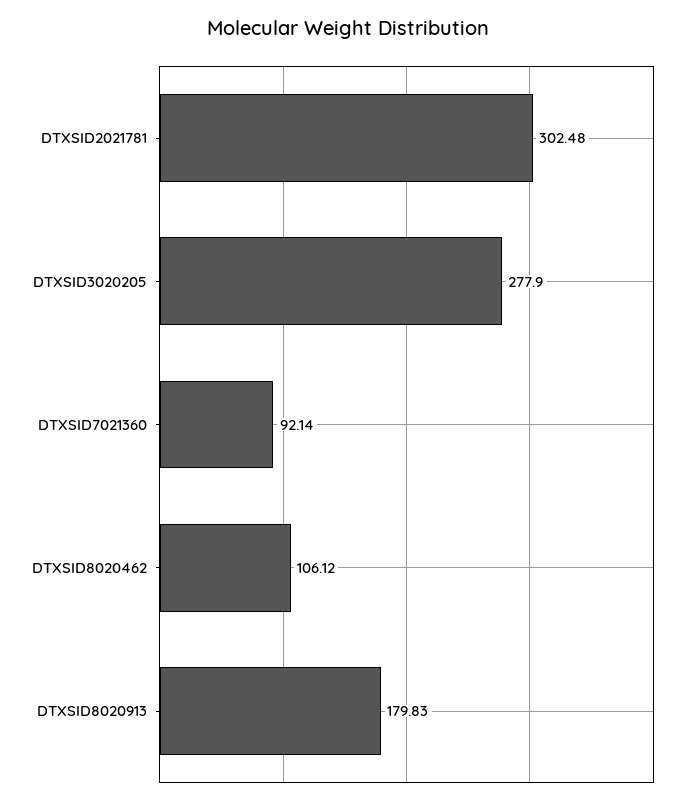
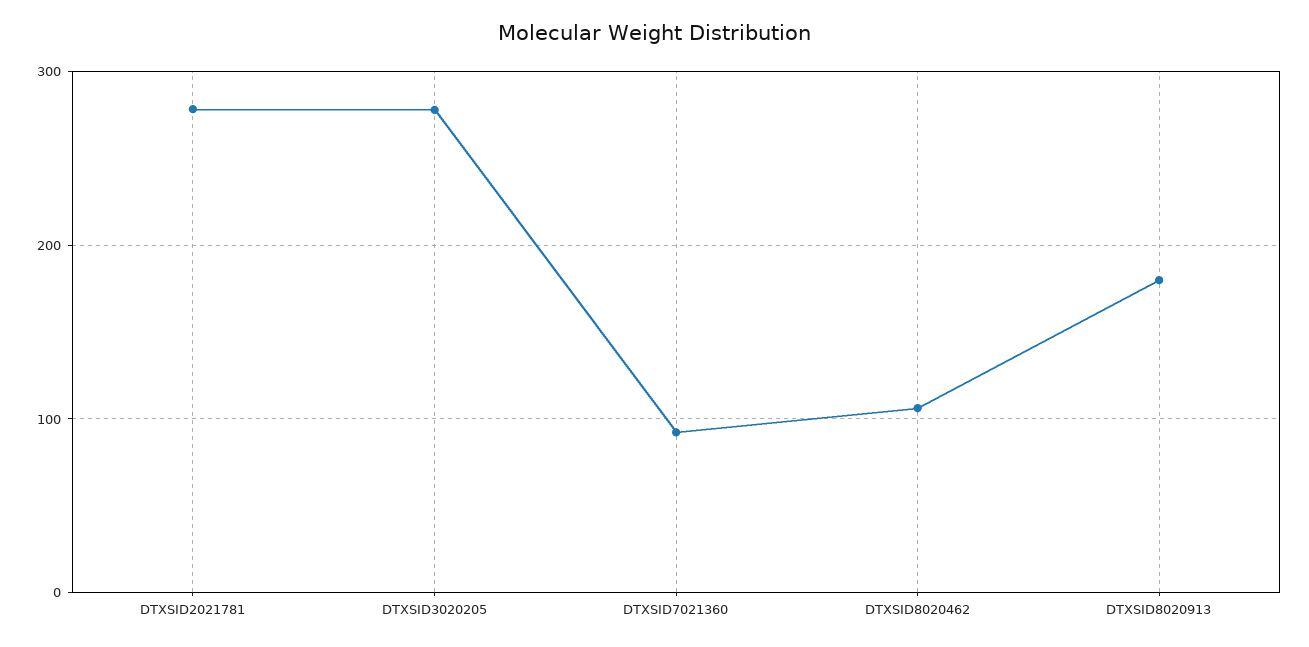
DTXSID2021781: 302.48 -> 280

